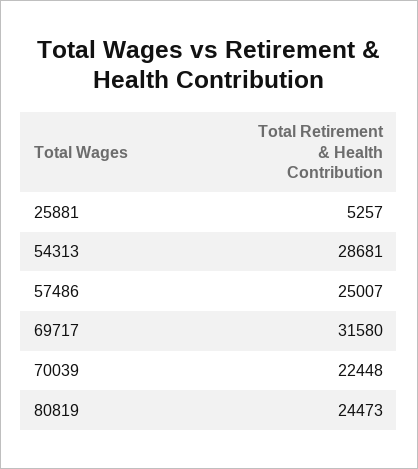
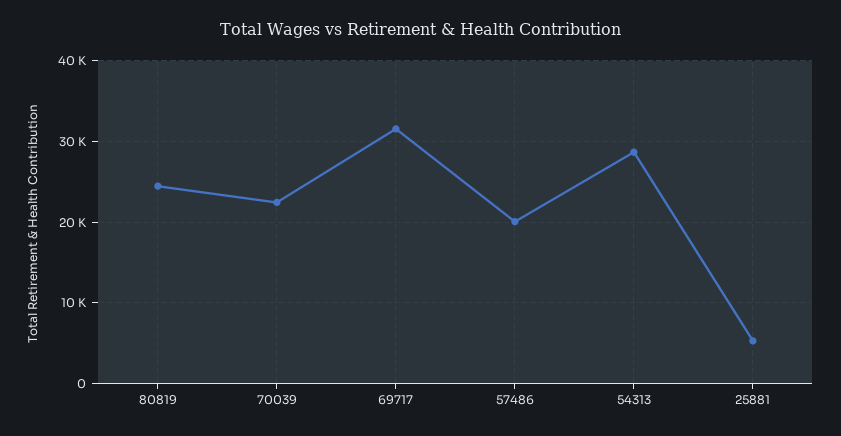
57486: 25007 -> 20000

